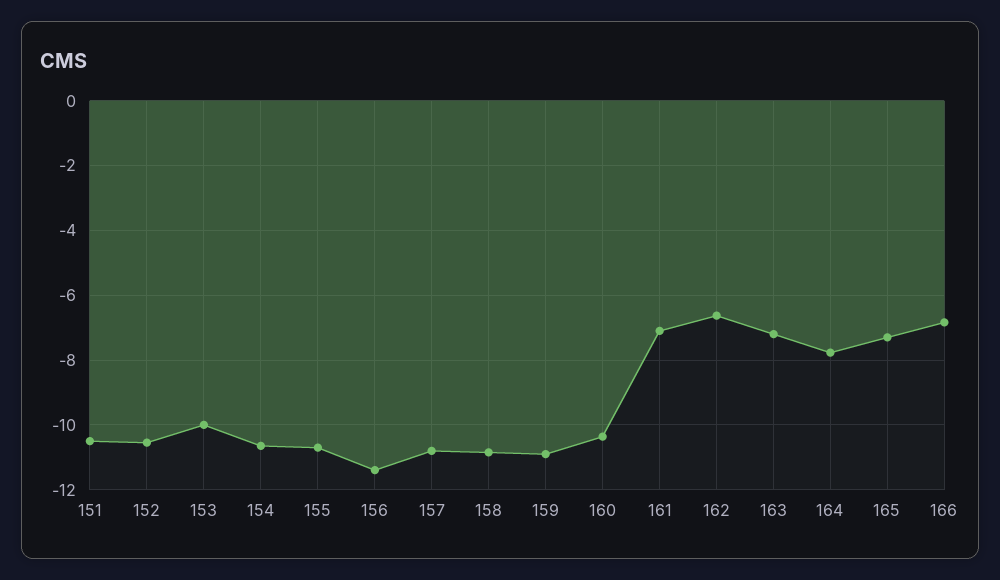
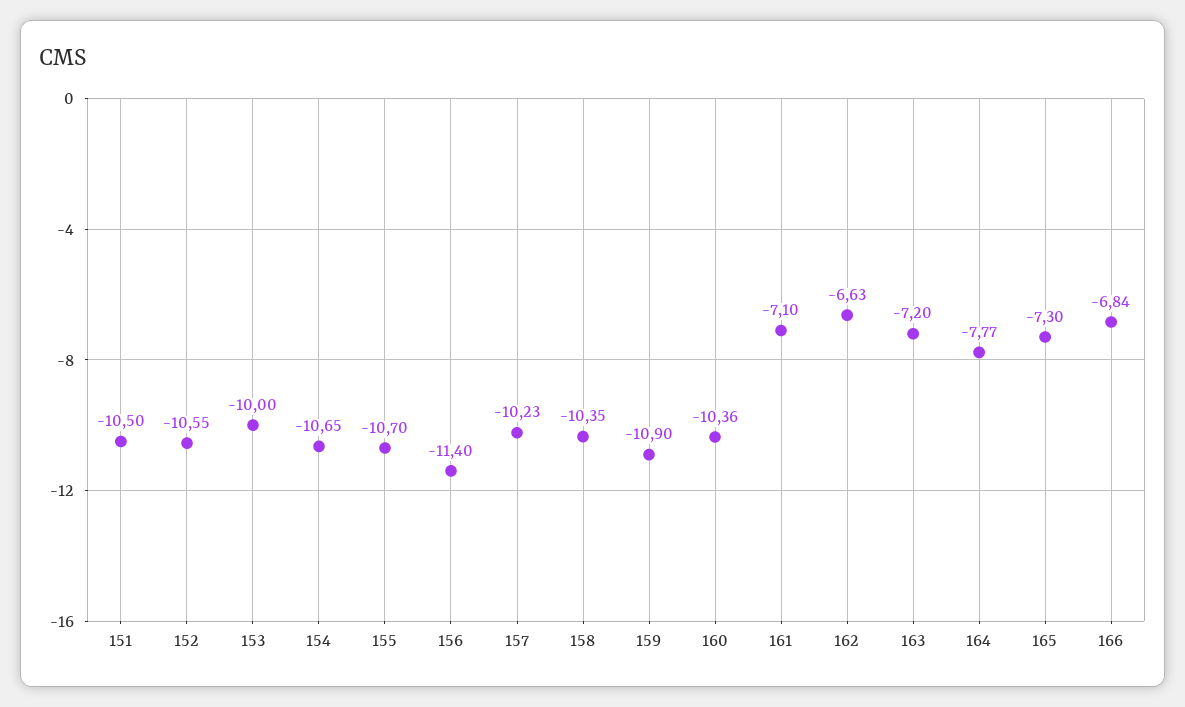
157: -10.8 -> -10.23
158: -10.8 -> -10.35

